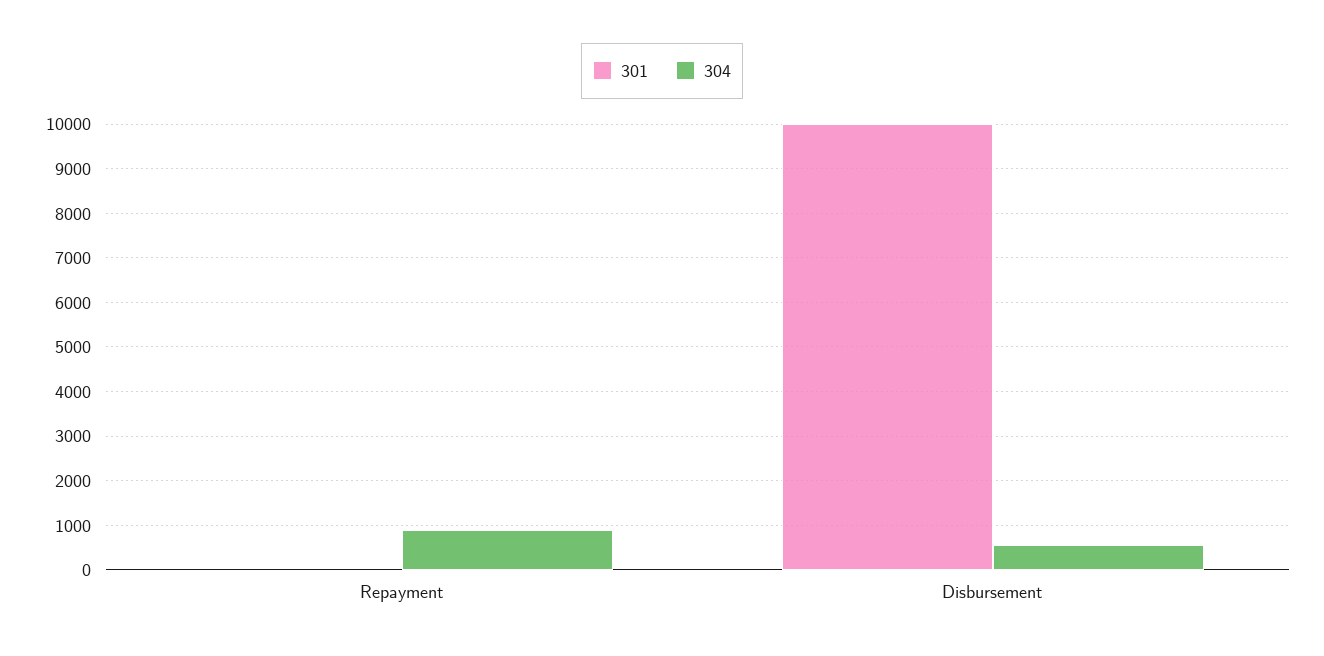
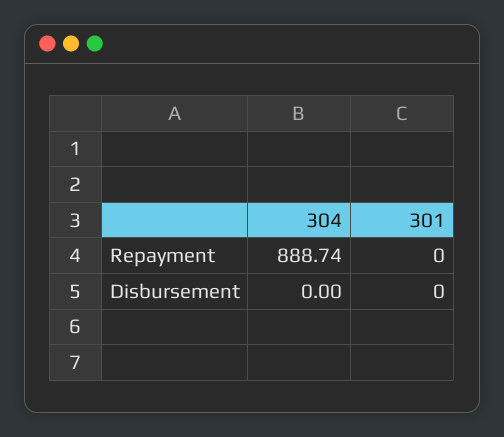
301, Disbursement: 10000 -> 0
304, Disbursement: 600 -> 0

